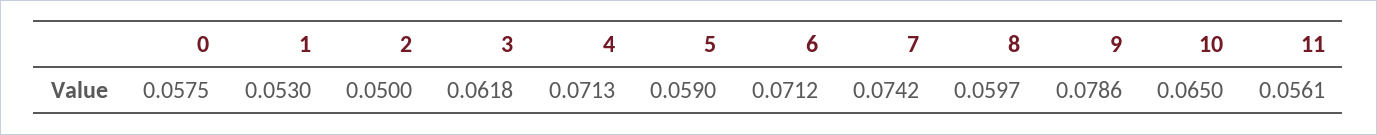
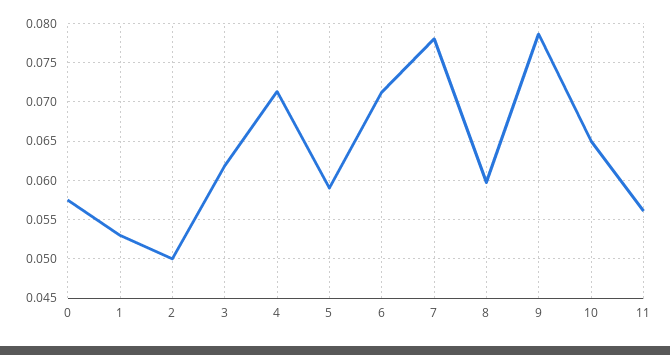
7: 0.0742 -> 0.078

